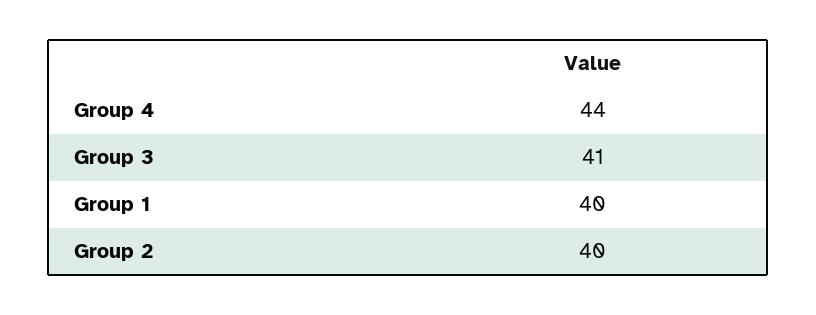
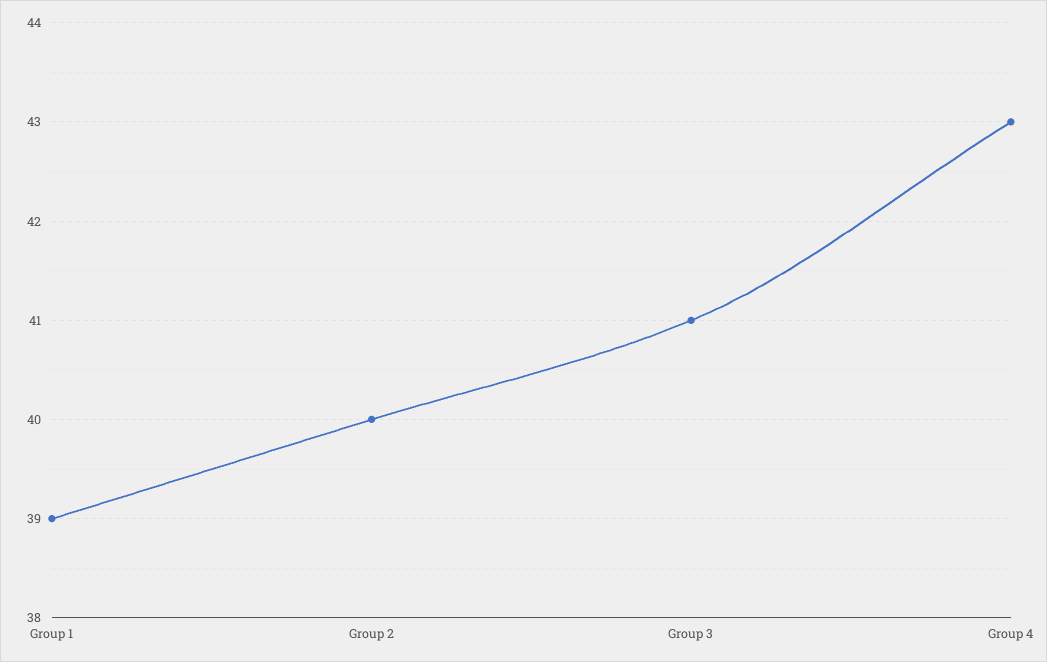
Group 4: 44 -> 43
Group 1: 40 -> 39

